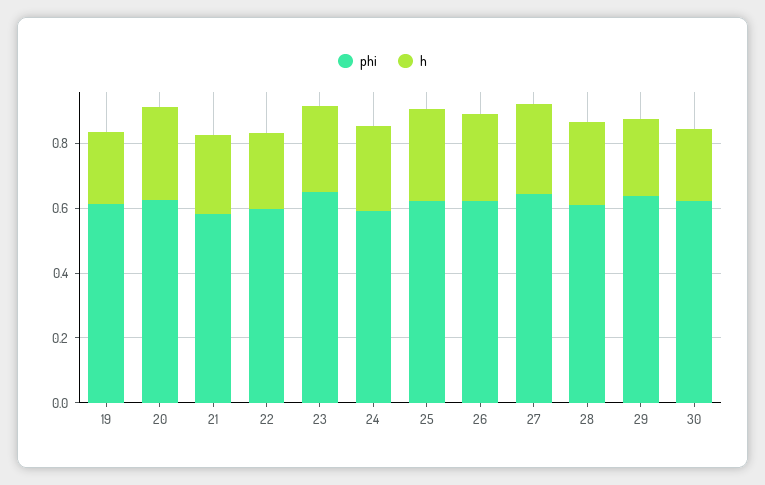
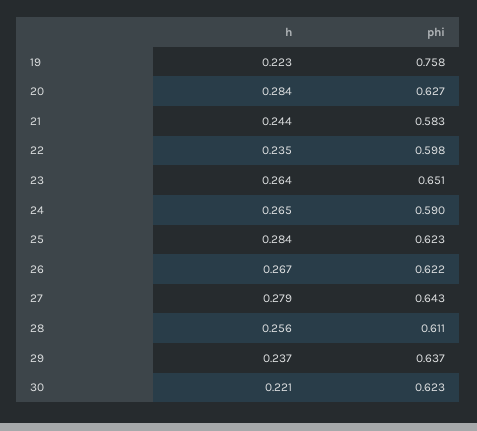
phi, 19: 0.6 -> 0.758

